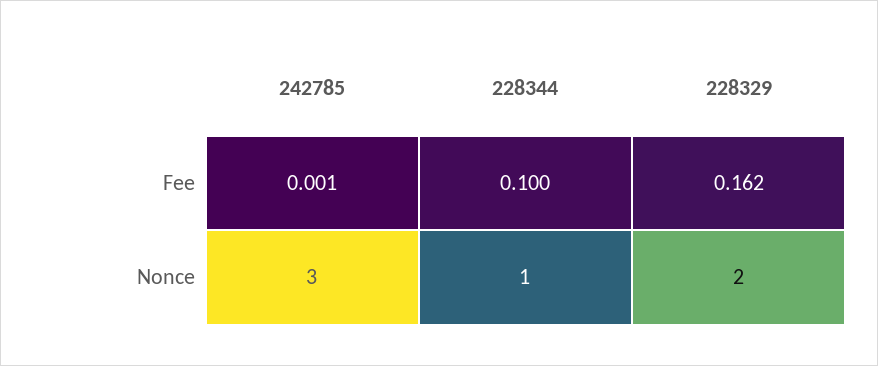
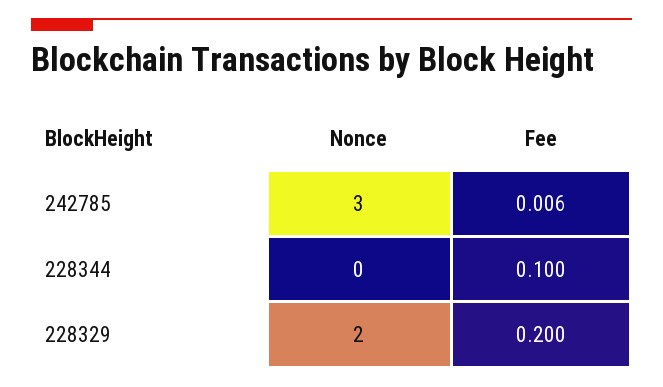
242785, Fee: 0.001 -> 0.006
228329, Fee: 0.162 -> 0.2
228344, Nonce: 1 -> 0

